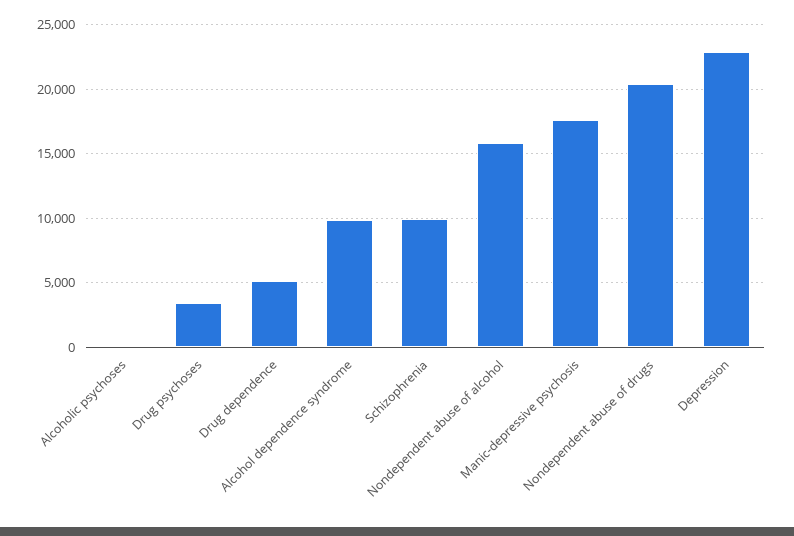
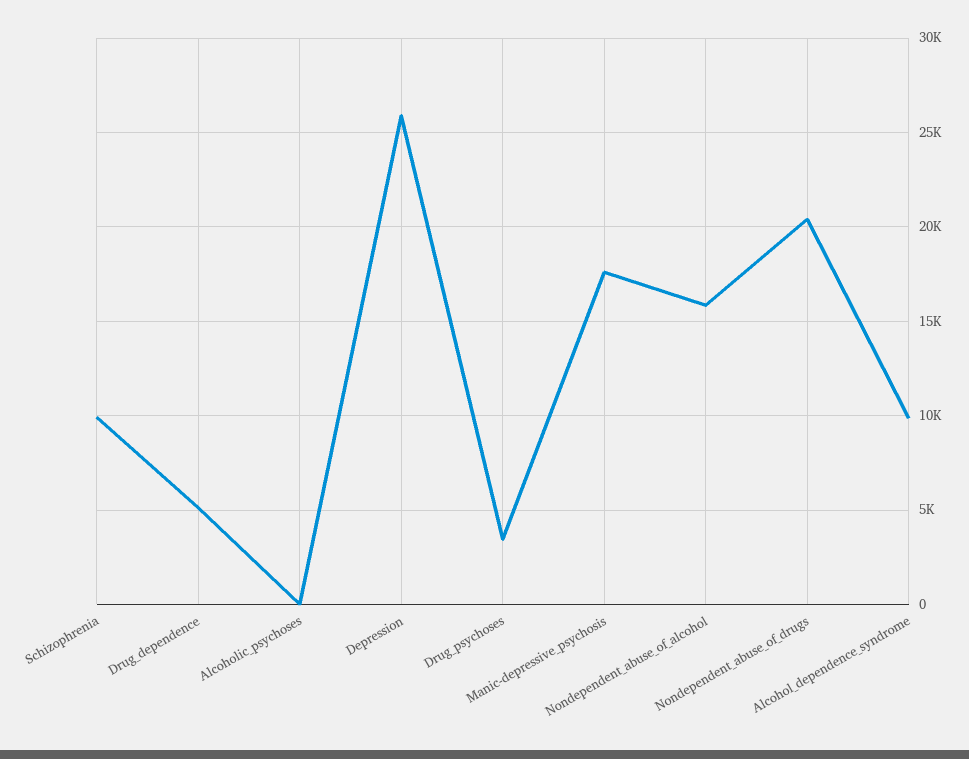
Depression: 23000 -> 26000

